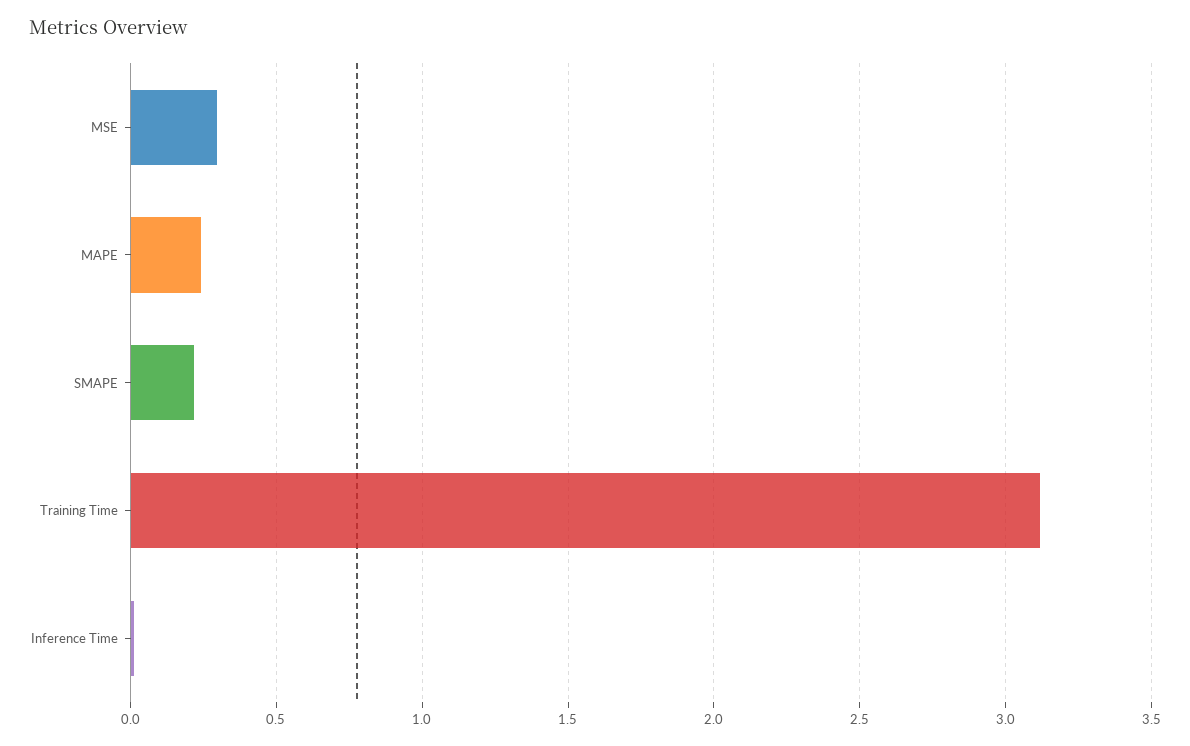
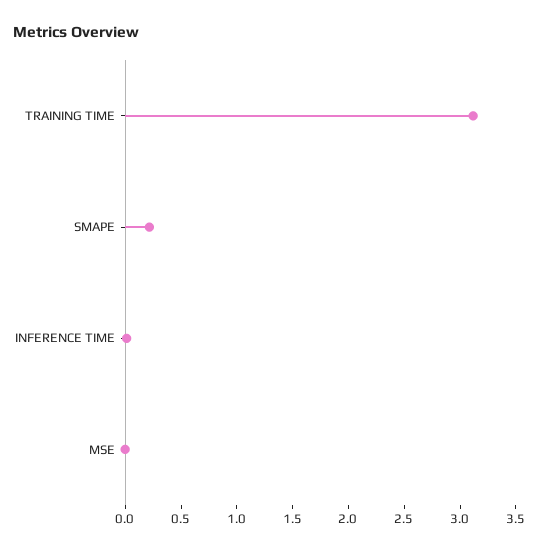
MSE: 0.3 -> 0
MAPE: 0.25 -> none

